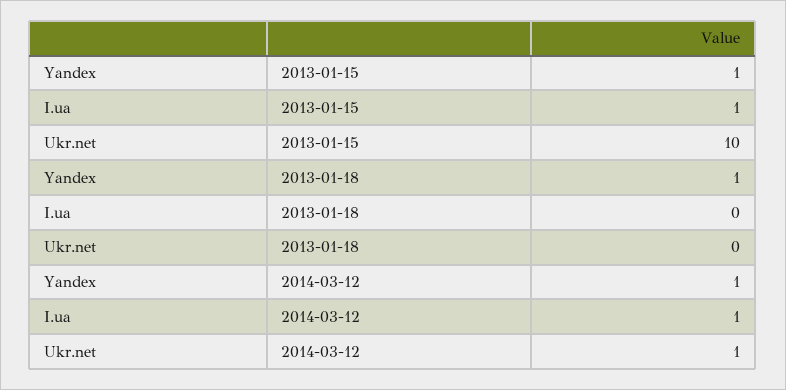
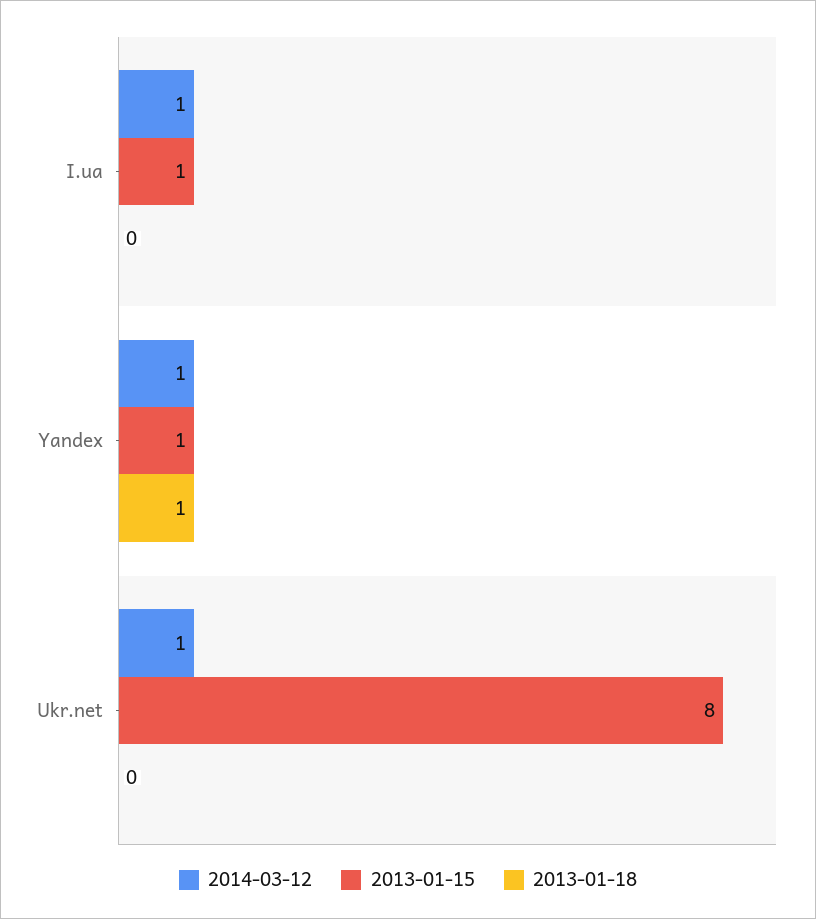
2013-01-15, Ukr.net: 10 -> 8

